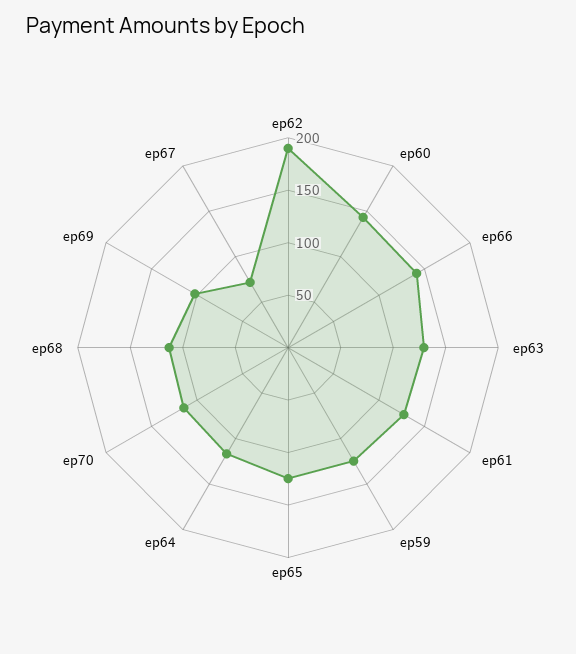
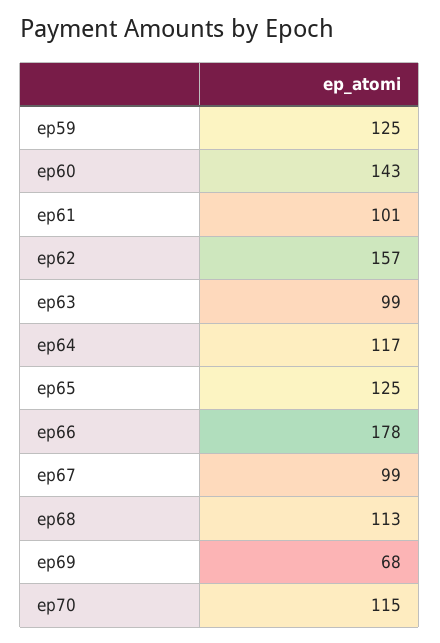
ep62: 190 -> 157
ep66: 140 -> 178
ep63: 130 -> 99
ep61: 130 -> 101
ep69: 100 -> 68
ep67: 70 -> 99

